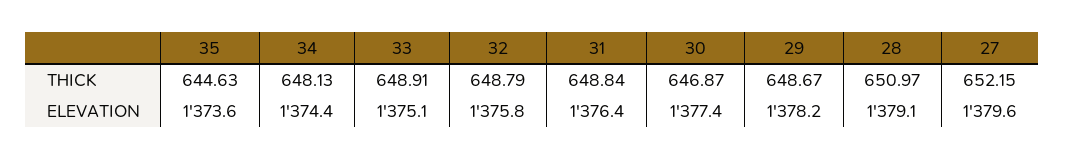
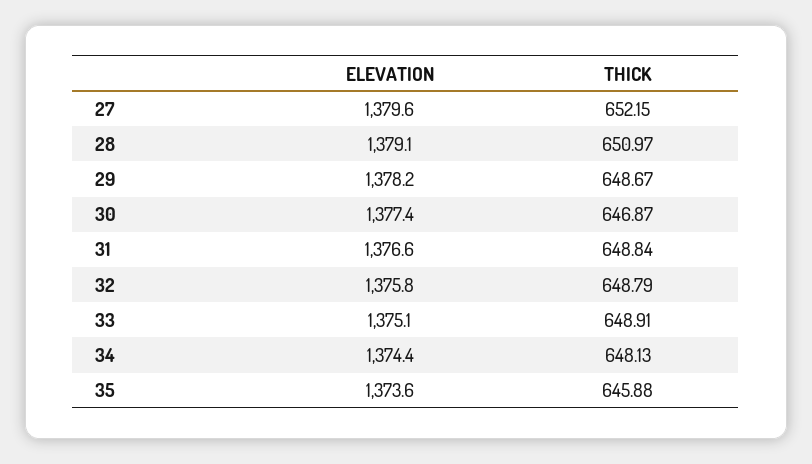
35, THICK: 644.63 -> 645.88
31, ELEVATION: 1376.4 -> 1376.6

